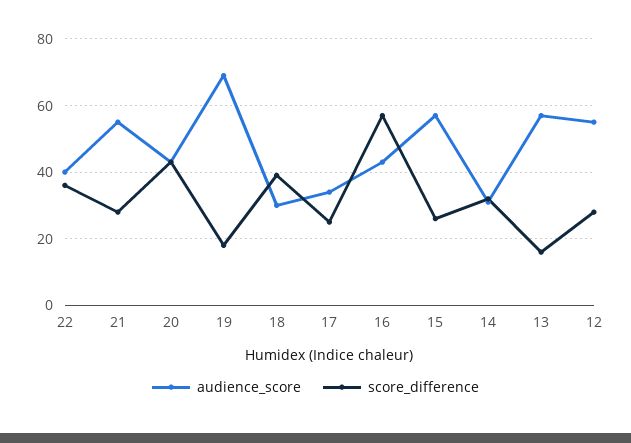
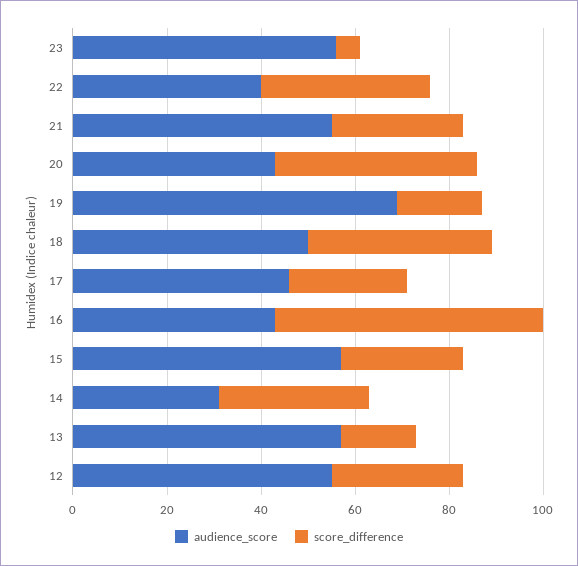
audience_score, 18: 30 -> 50
audience_score, 17: 35 -> 45
audience_score, 23: none -> 55
score_difference, 23: none -> 5

